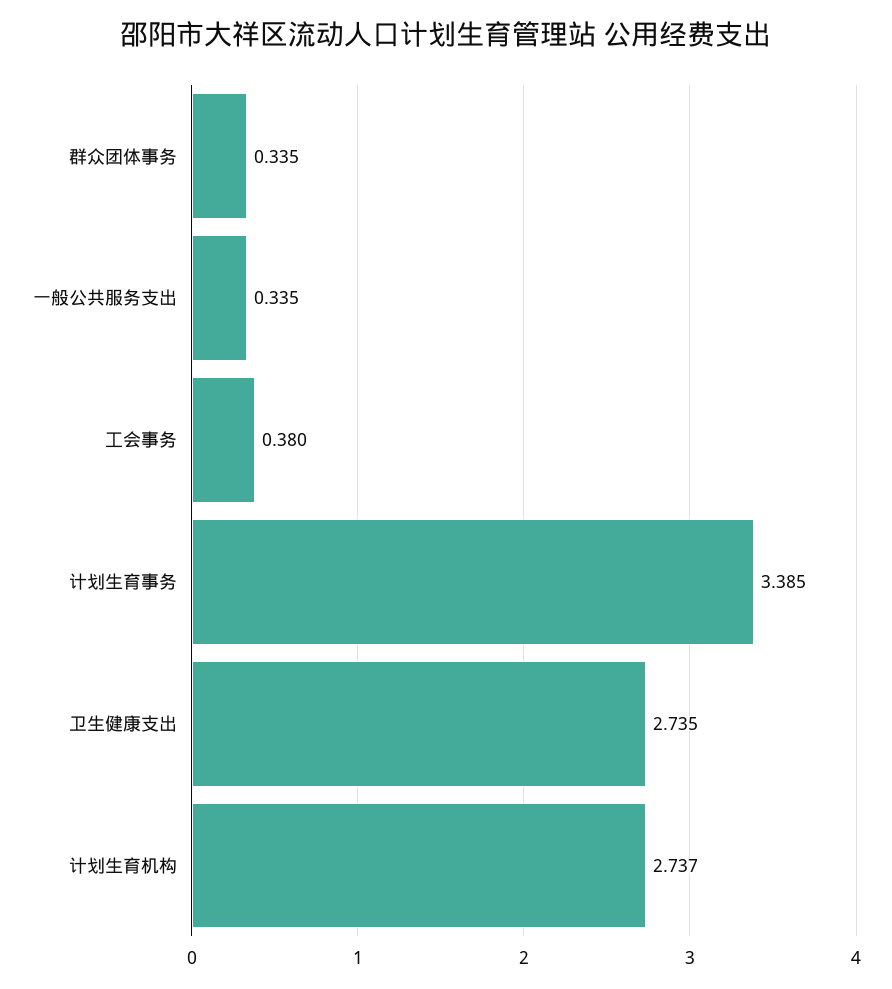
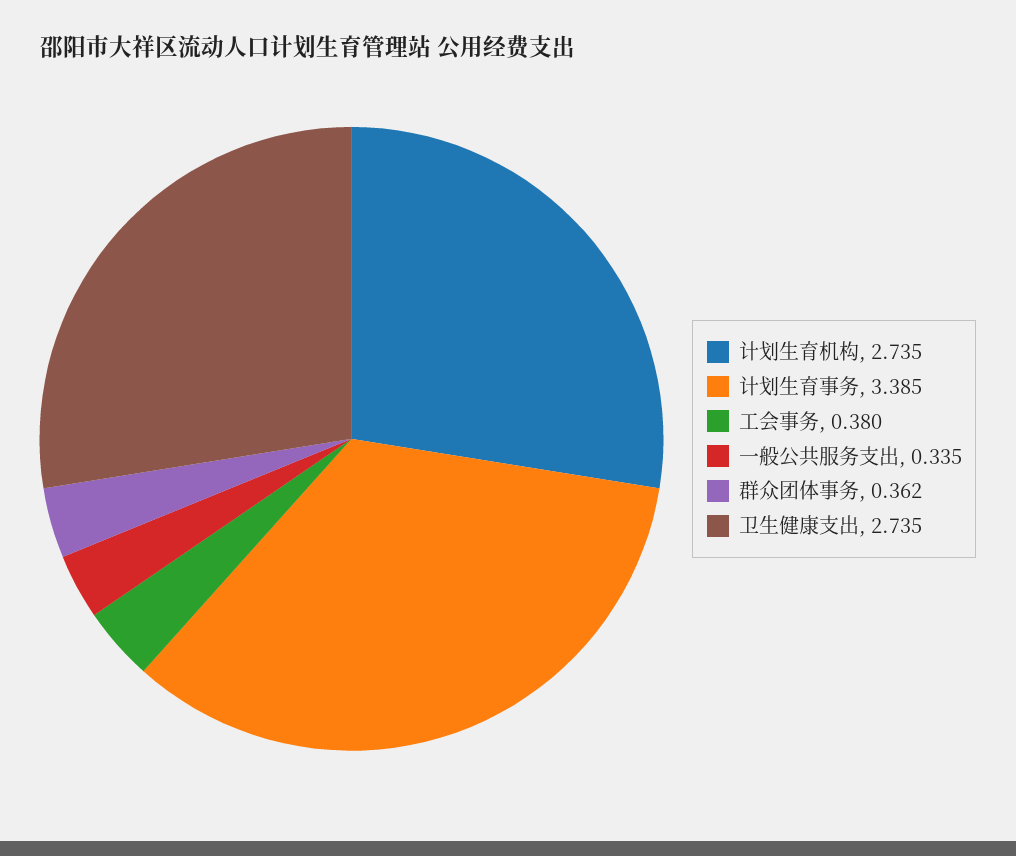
群众团体事务: 0.335 -> 0.362
计划生育机构: 2.737 -> 2.735

